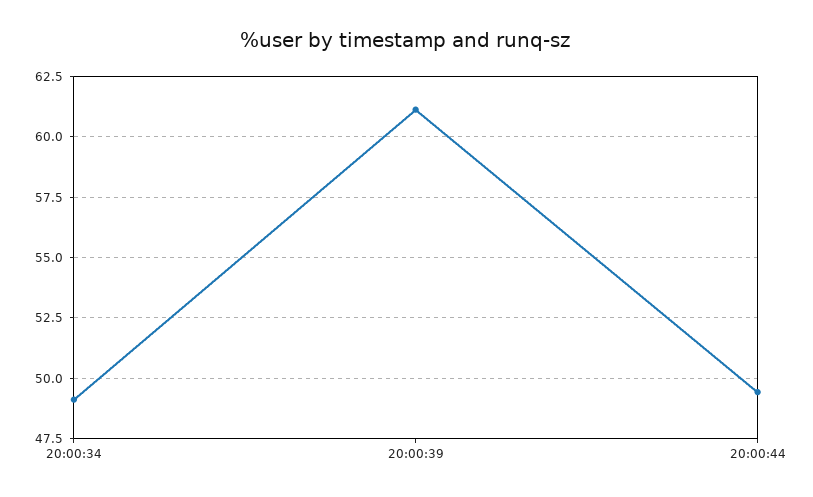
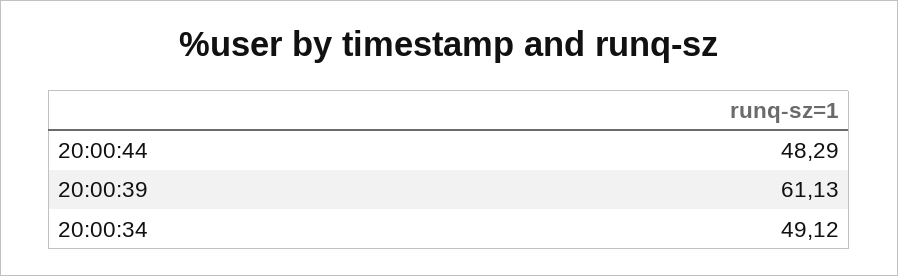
20:00:44: 49.5 -> 48.29

